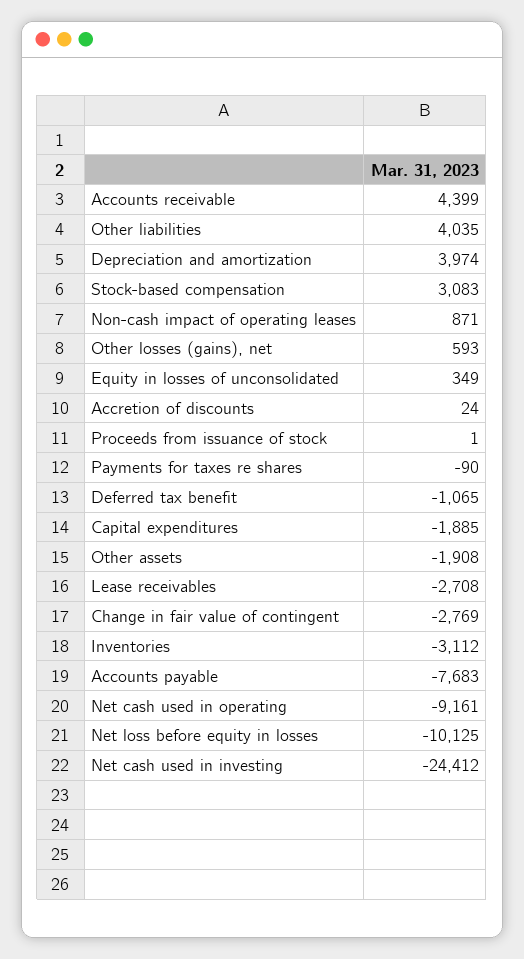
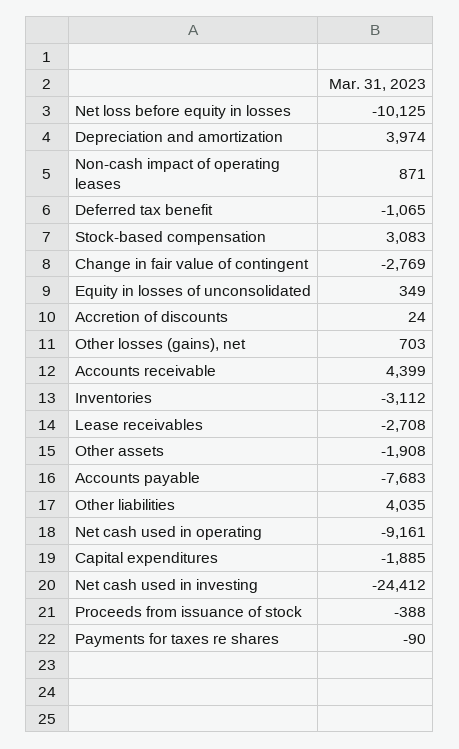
Other losses (gains), net: 593 -> 703
Proceeds from issuance of stock: 1 -> -388

